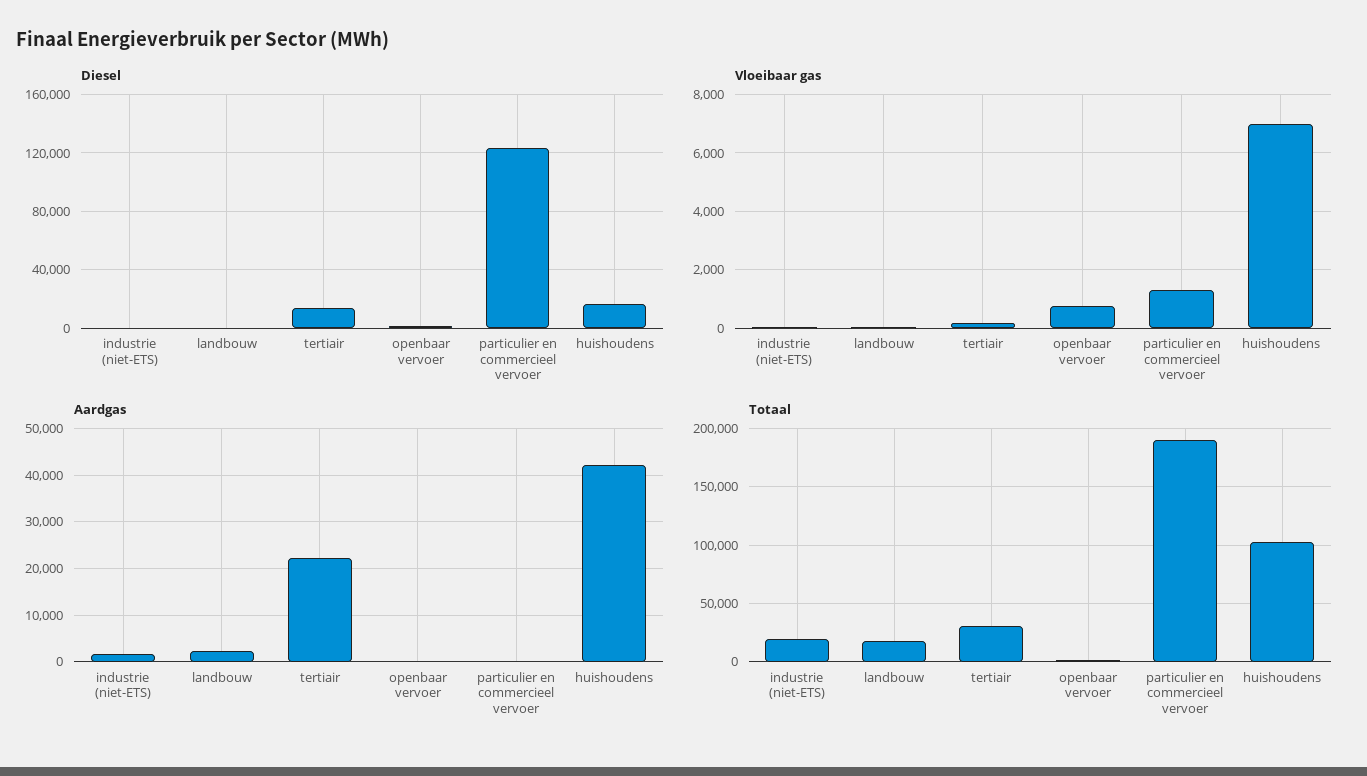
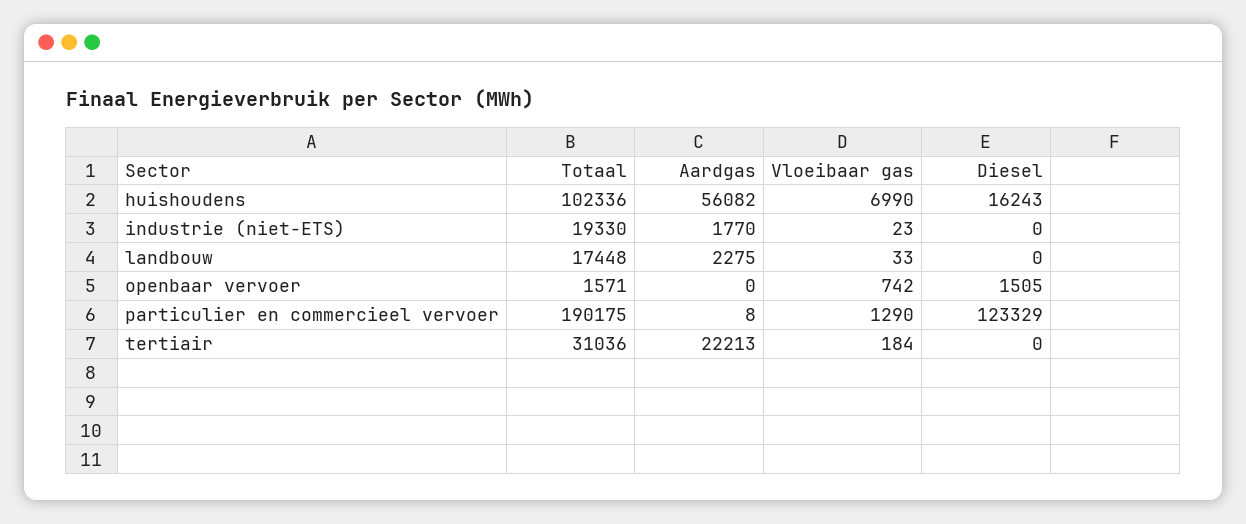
Diesel, tertiair: 15000 -> 0
Aardgas, huishoudens: 42000 -> 56082

